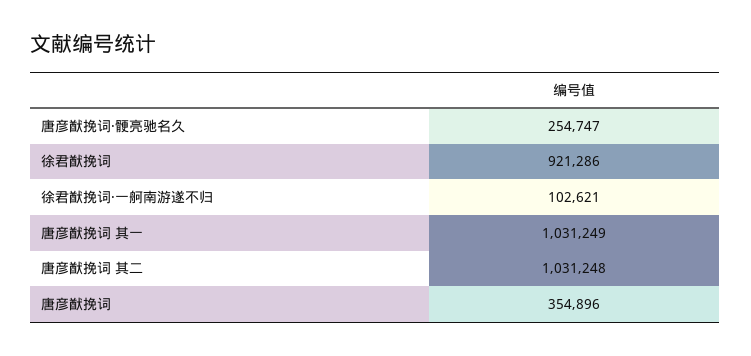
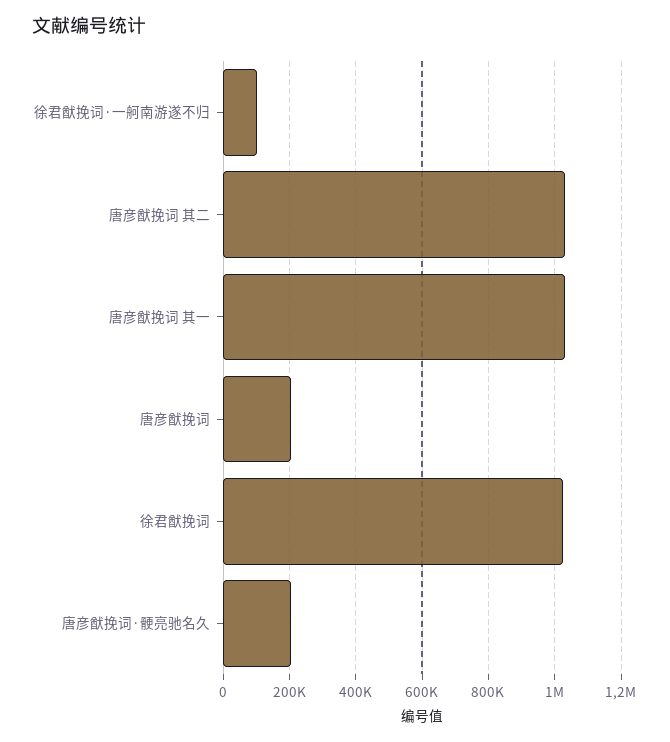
唐彦猷挽词·骾亮驰名久: 254747 -> 200000
徐君猷挽词: 921286 -> 1020000
唐彦猷挽词: 354896 -> 200000

